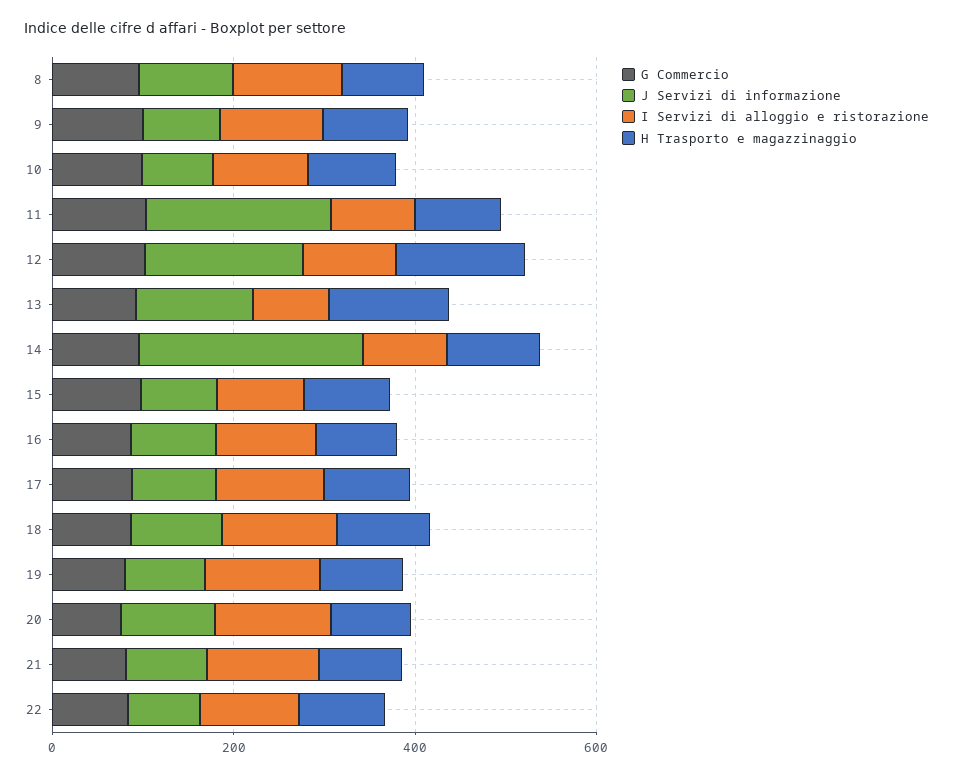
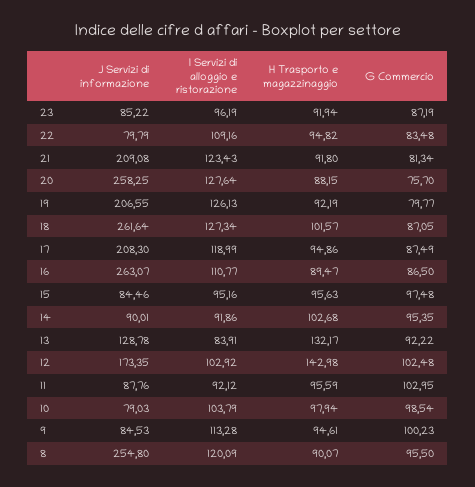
J Servizi di informazione, 8: 100 -> 254.8
J Servizi di informazione, 11: 200 -> 87.76
J Servizi di informazione, 14: 250 -> 90.01
J Servizi di informazione, 16: 100 -> 263.07
J Servizi di informazione, 17: 100 -> 208.3
J Servizi di informazione, 18: 100 -> 261.64
J Servizi di informazione, 19: 100 -> 206.55
J Servizi di informazione, 20: 100 -> 258.25
J Servizi di informazione, 21: 100 -> 209.08
J Servizi di informazione, 23: none -> 85.22
I Servizi di alloggio e ristorazione, 23: none -> 96.19
H Trasporto e magazzinaggio, 23: none -> 91.94
G Commercio, 23: none -> 87.19

